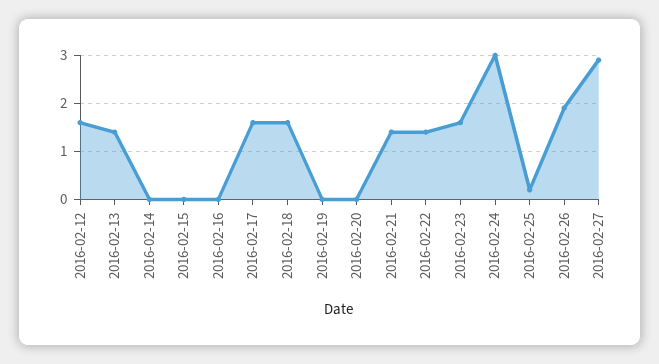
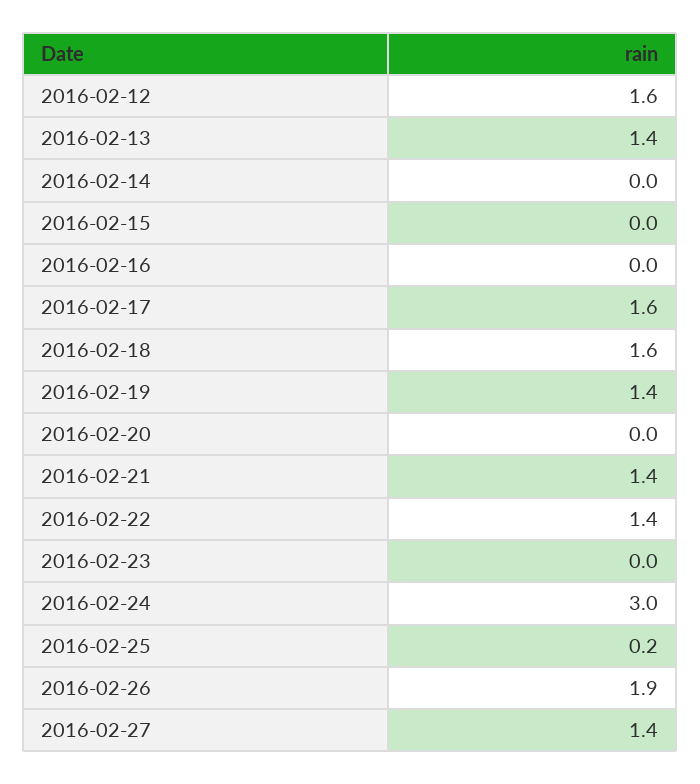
2016-02-19: 0 -> 1.4
2016-02-23: 1.5 -> 0
2016-02-27: 3 -> 1.4

